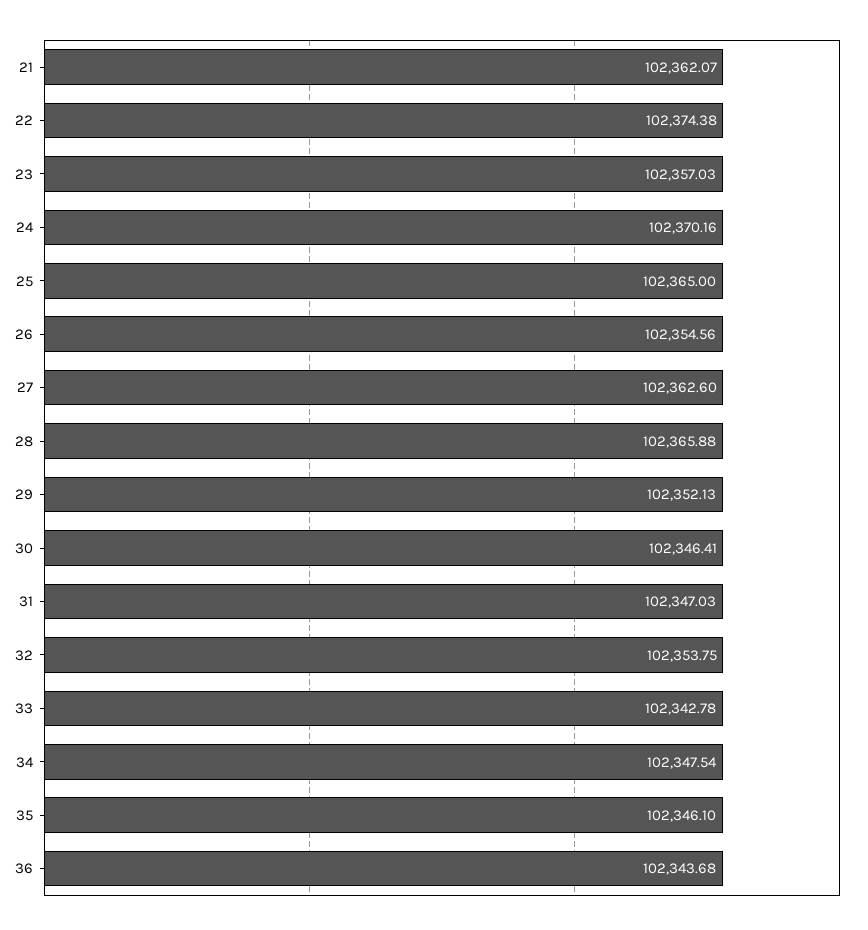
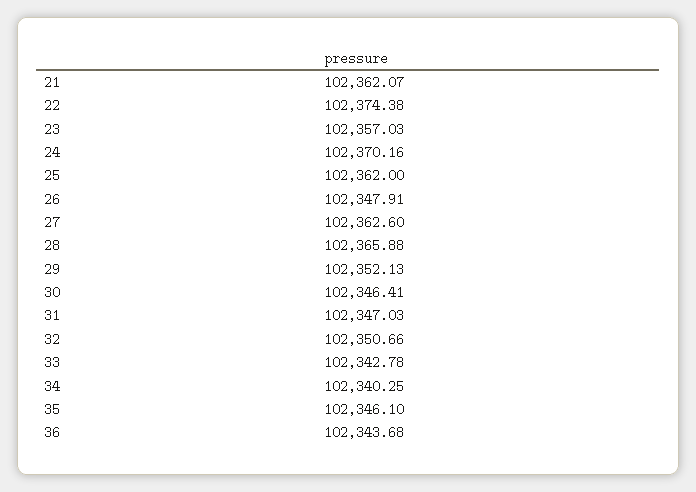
25: 102365 -> 102362
26: 102354.56 -> 102347.91
32: 102353.75 -> 102350.66
34: 102347.54 -> 102340.25

